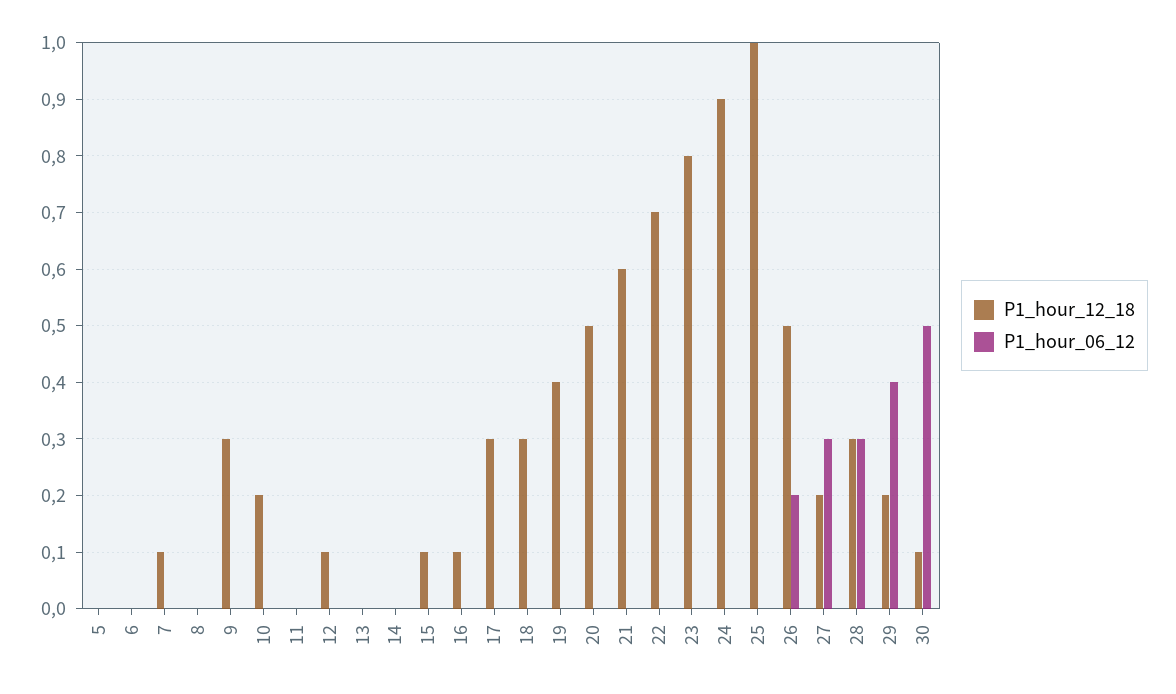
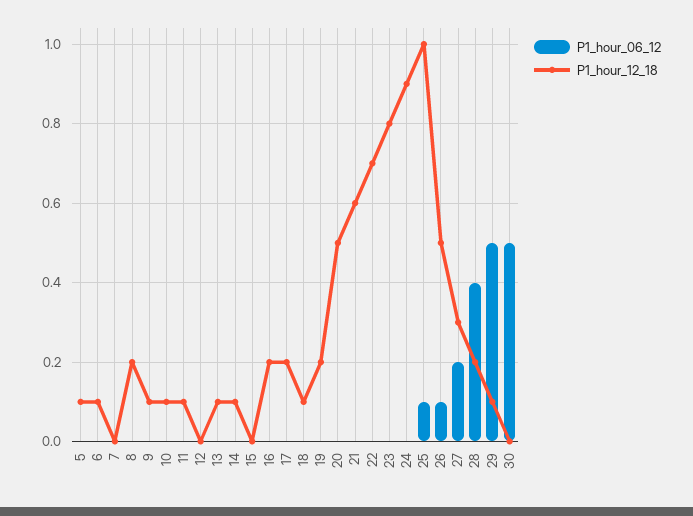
P1_hour_12_18, 5: 0 -> 0.1
P1_hour_12_18, 6: 0 -> 0.1
P1_hour_12_18, 7: 0.1 -> 0
P1_hour_12_18, 8: 0 -> 0.2
P1_hour_12_18, 9: 0.3 -> 0.1
P1_hour_12_18, 10: 0.2 -> 0.1
P1_hour_12_18, 11: 0 -> 0.1
P1_hour_12_18, 12: 0.1 -> 0
P1_hour_12_18, 13: 0 -> 0.1
P1_hour_12_18, 14: 0 -> 0.1
P1_hour_12_18, 15: 0.1 -> 0
P1_hour_12_18, 16: 0.1 -> 0.2
P1_hour_12_18, 17: 0.3 -> 0.2
P1_hour_12_18, 18: 0.3 -> 0.1
P1_hour_12_18, 19: 0.4 -> 0.2
P1_hour_06_12, 25: 0 -> 0.1
P1_hour_06_12, 26: 0.2 -> 0.1
P1_hour_12_18, 27: 0.2 -> 0.3
P1_hour_06_12, 27: 0.3 -> 0.2
P1_hour_12_18, 28: 0.3 -> 0.2
P1_hour_06_12, 28: 0.3 -> 0.4
P1_hour_12_18, 29: 0.2 -> 0.1
P1_hour_06_12, 29: 0.4 -> 0.5
P1_hour_12_18, 30: 0.1 -> 0

